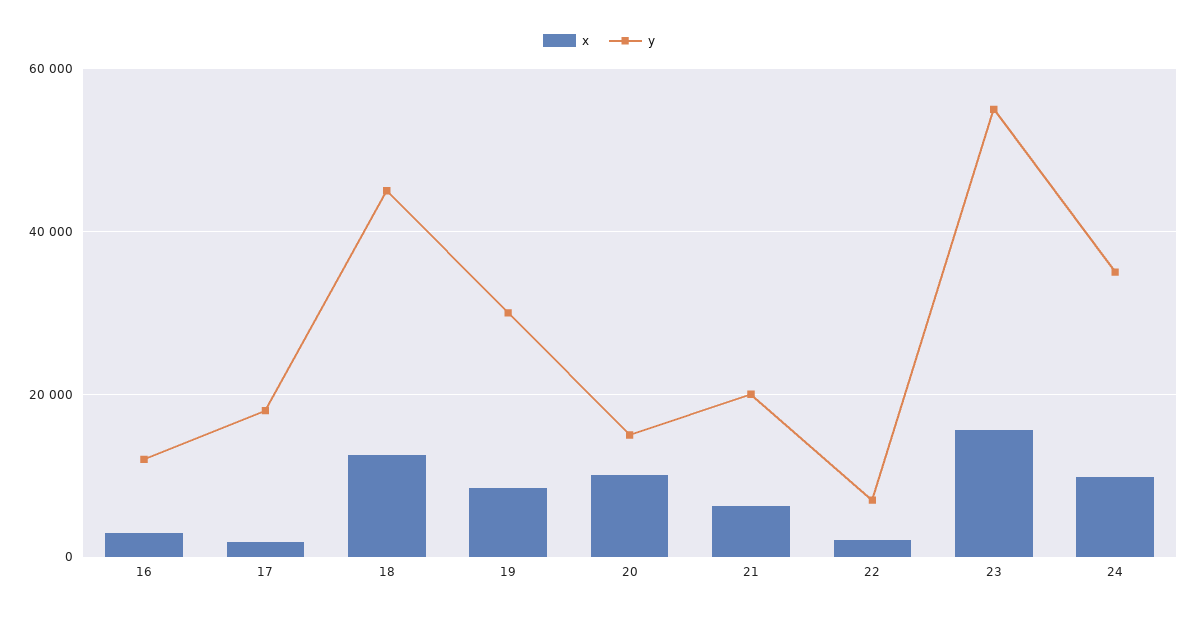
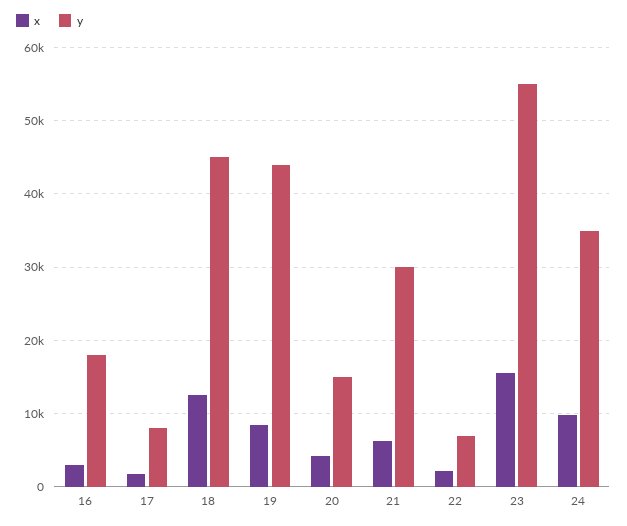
y, 16: 12000 -> 18000
y, 17: 18000 -> 8000
y, 19: 30000 -> 44000
x, 20: 10000 -> 4000
y, 21: 20000 -> 30000

